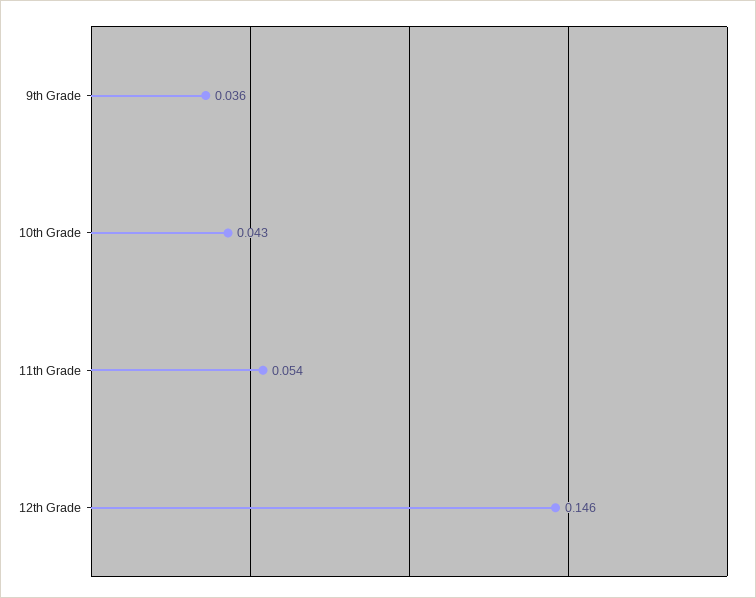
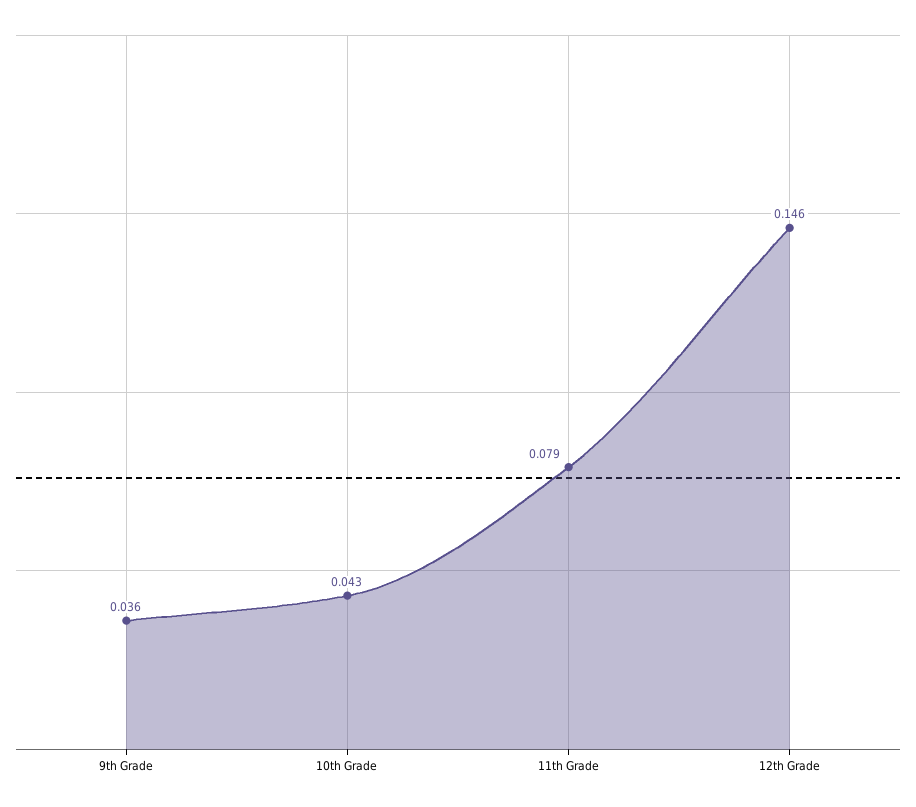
11th Grade: 0.054 -> 0.079

